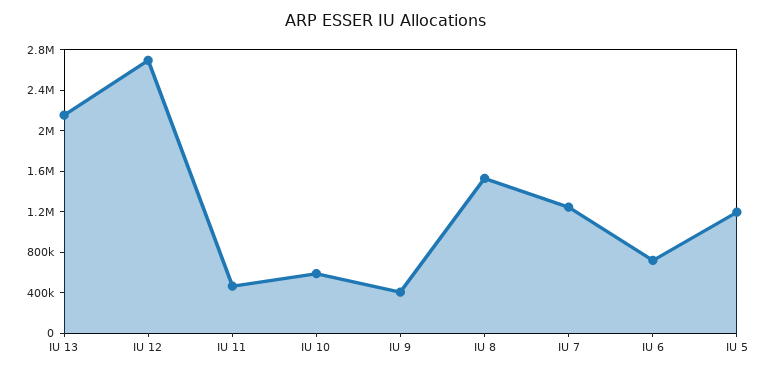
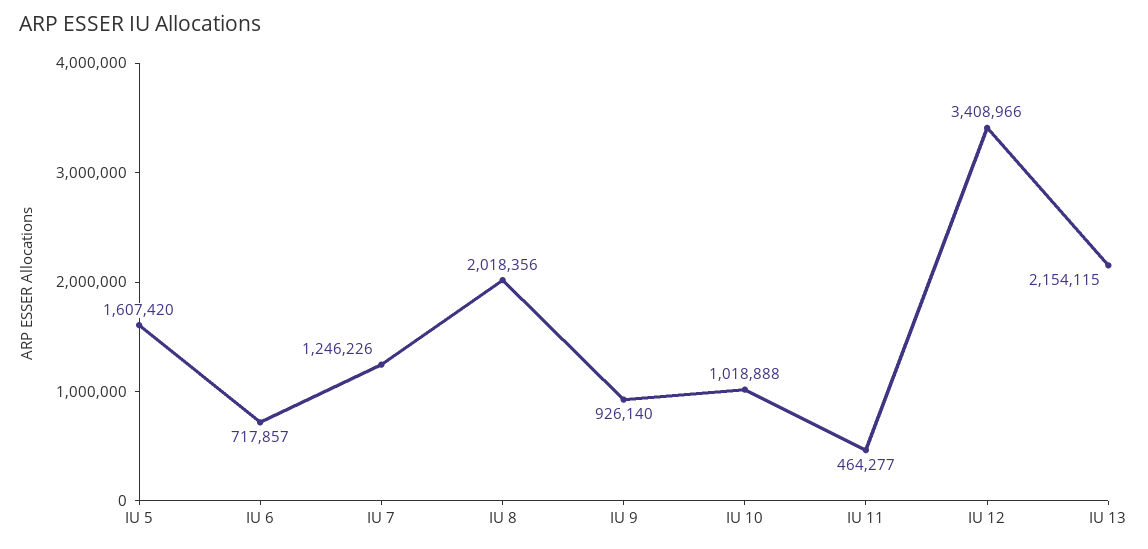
IU 12: 2700000 -> 3408966
IU 10: 600000 -> 1018888
IU 9: 400000 -> 926140
IU 8: 1500000 -> 2018356
IU 5: 1200000 -> 1607420

